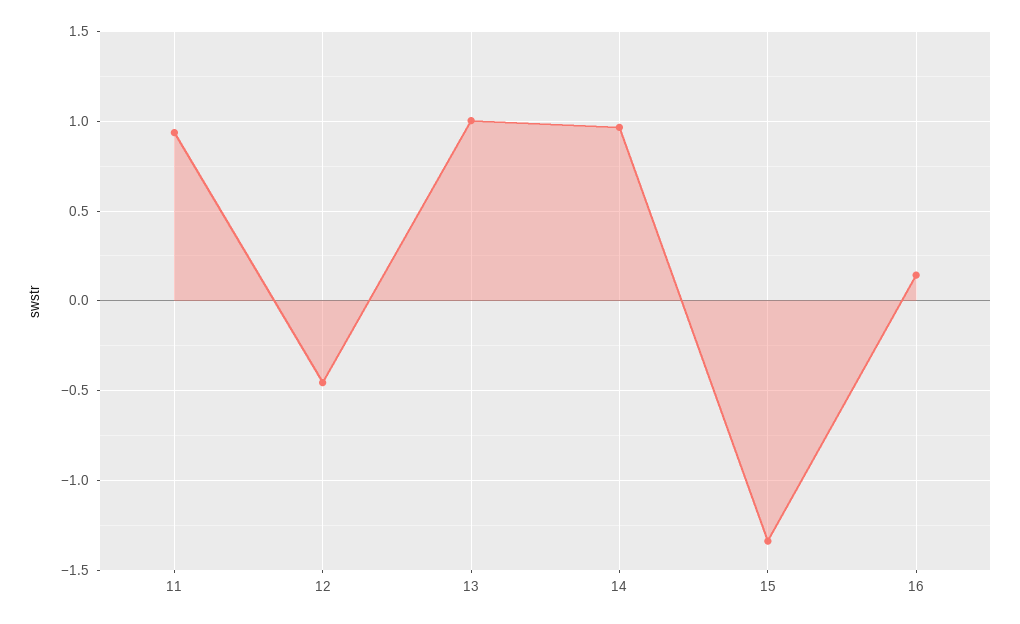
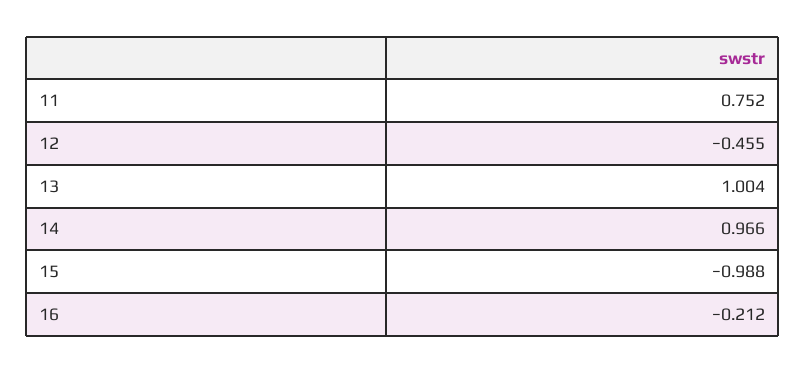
11: 0.95 -> 0.752
15: -1.35 -> -0.988
16: 0.15 -> -0.212

